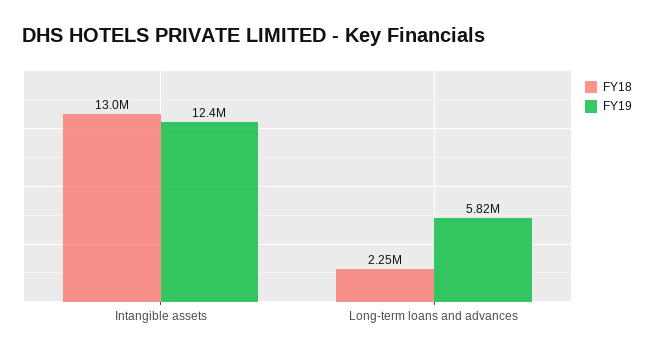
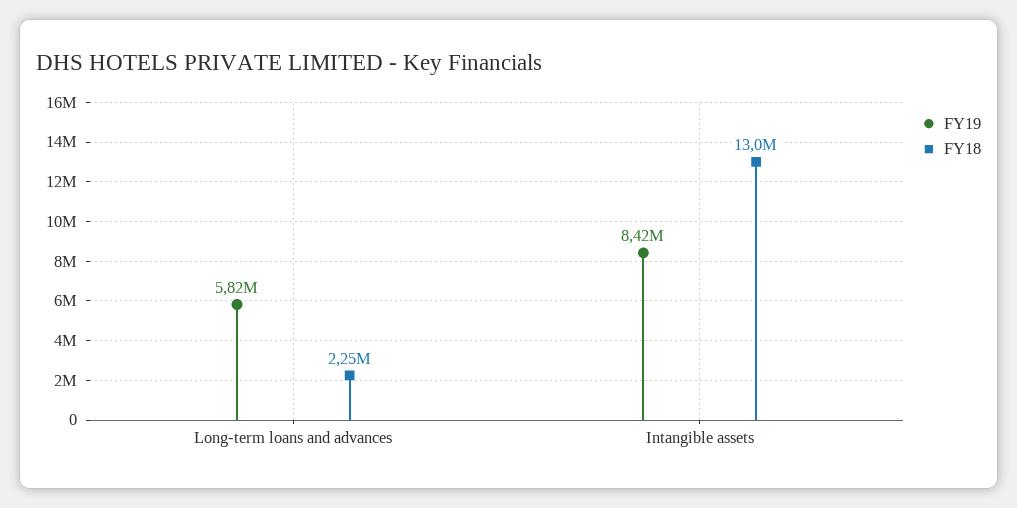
FY19, Intangible assets: 12400000 -> 8420000

